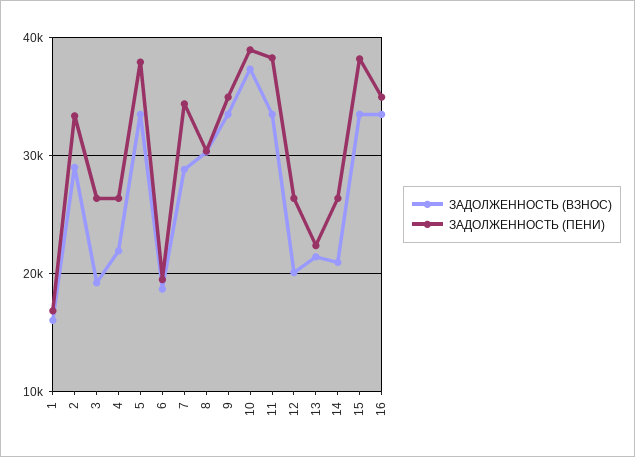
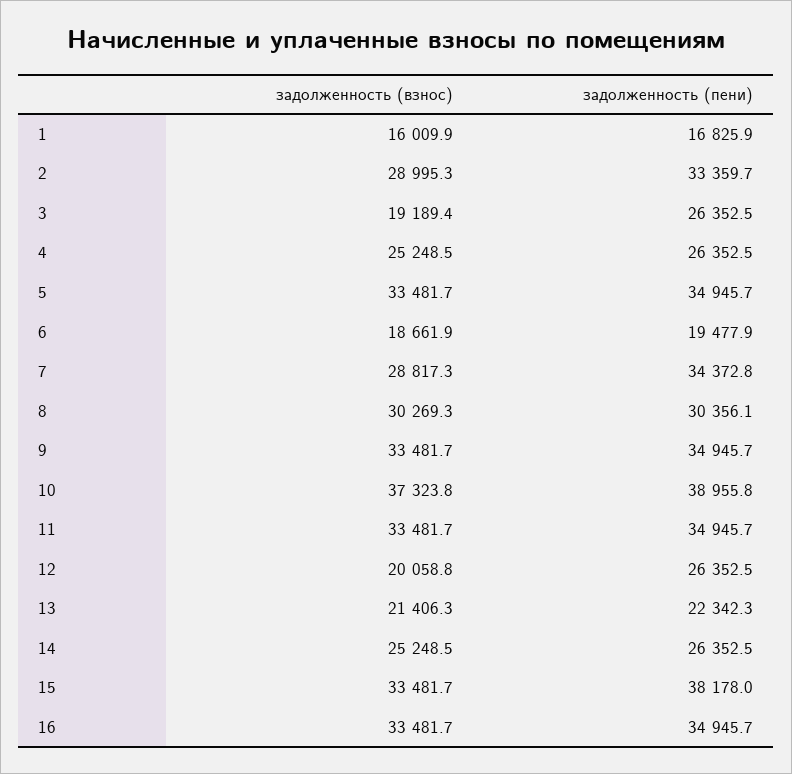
ЗАДОЛЖЕННОСТЬ (ВЗНОС), 4: 22000 -> 25248.5
ЗАДОЛЖЕННОСТЬ (ПЕНИ), 5: 38000 -> 34945.7
ЗАДОЛЖЕННОСТЬ (ПЕНИ), 11: 38000 -> 34945.7
ЗАДОЛЖЕННОСТЬ (ВЗНОС), 14: 21000 -> 25248.5

